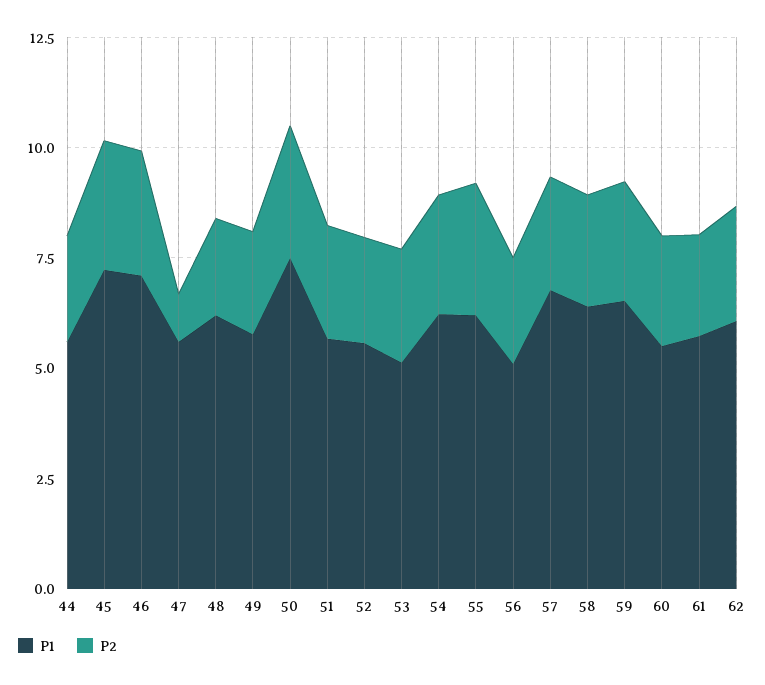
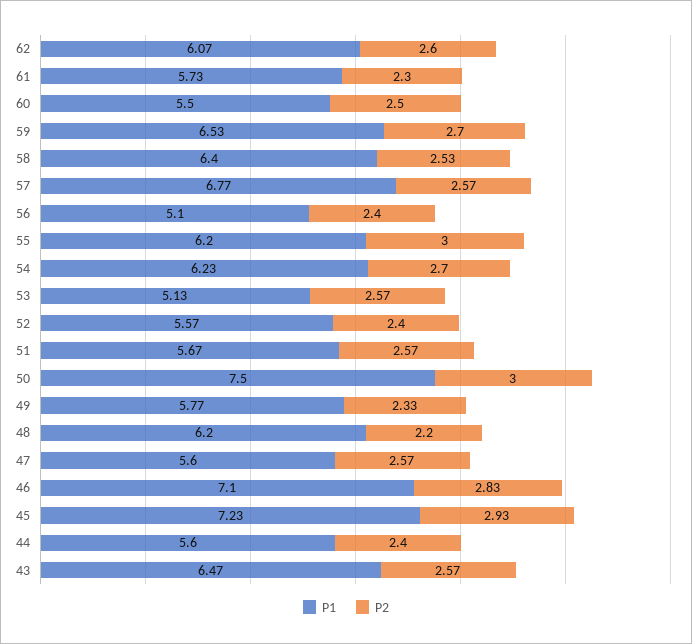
P2, 47: 1 -> 2.57
P1, 43: none -> 6.47
P2, 43: none -> 2.57

